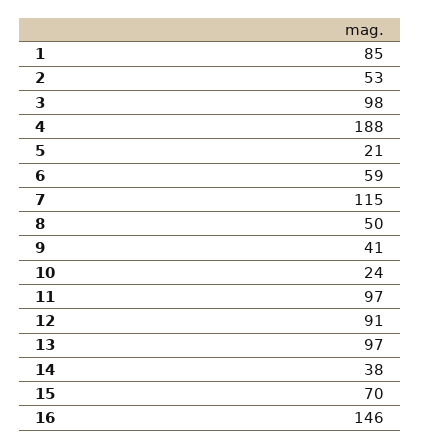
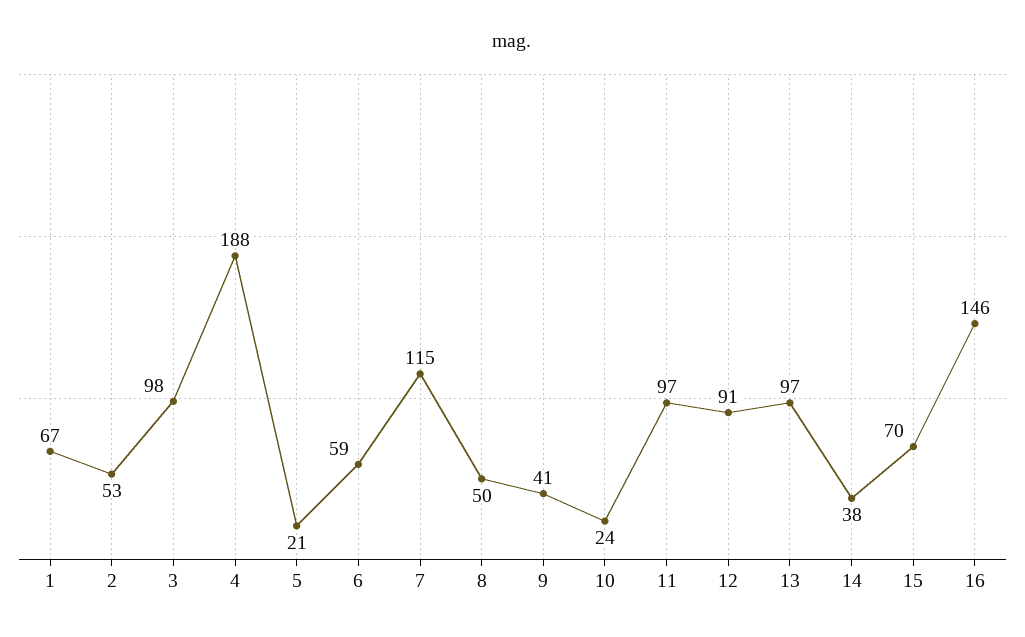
1: 85 -> 67

